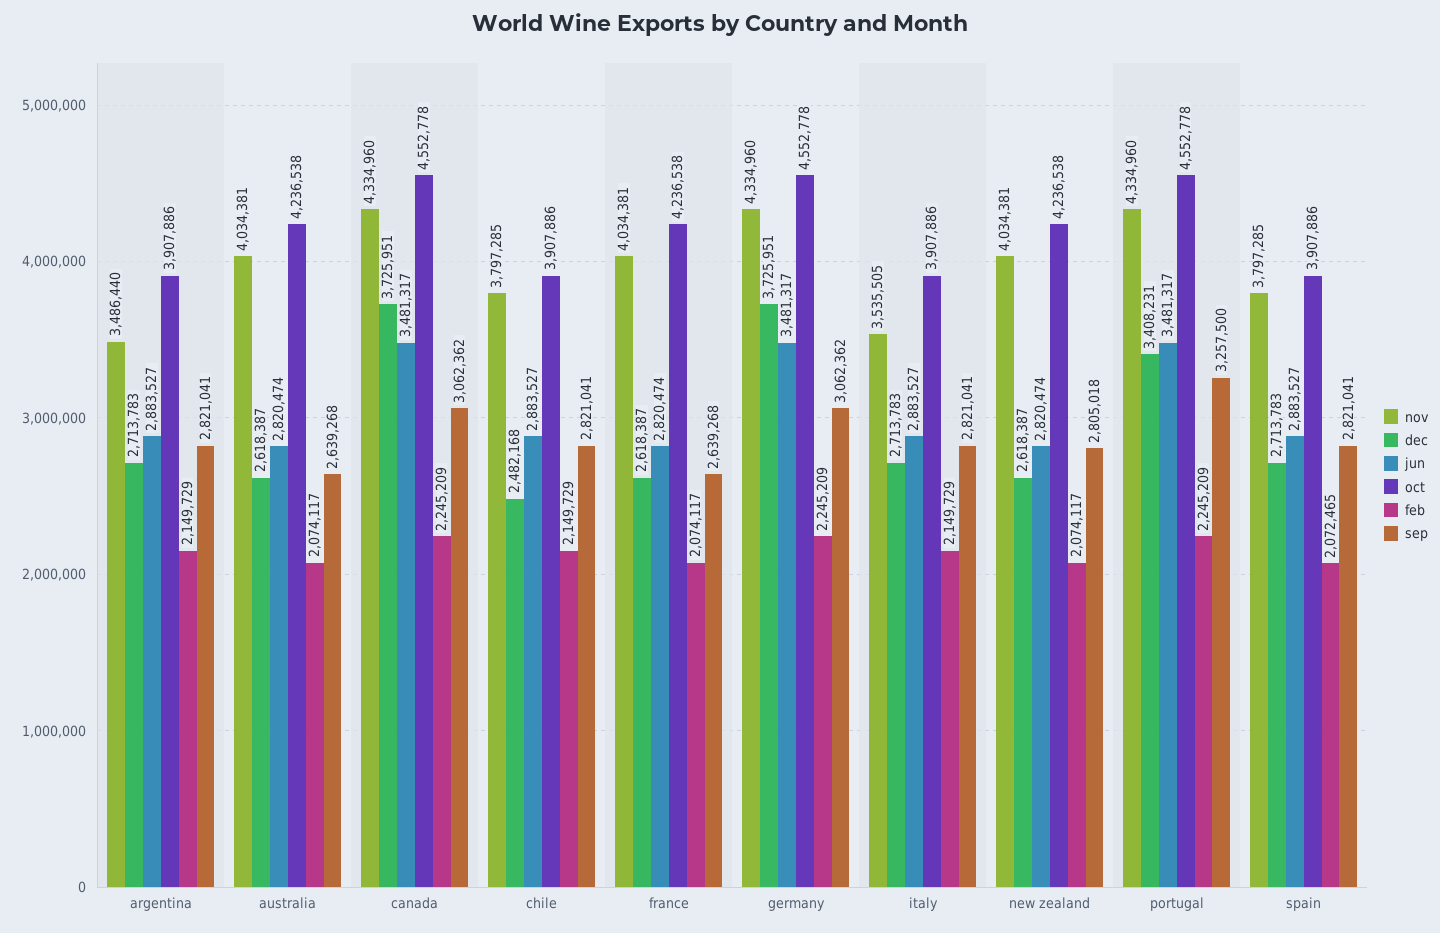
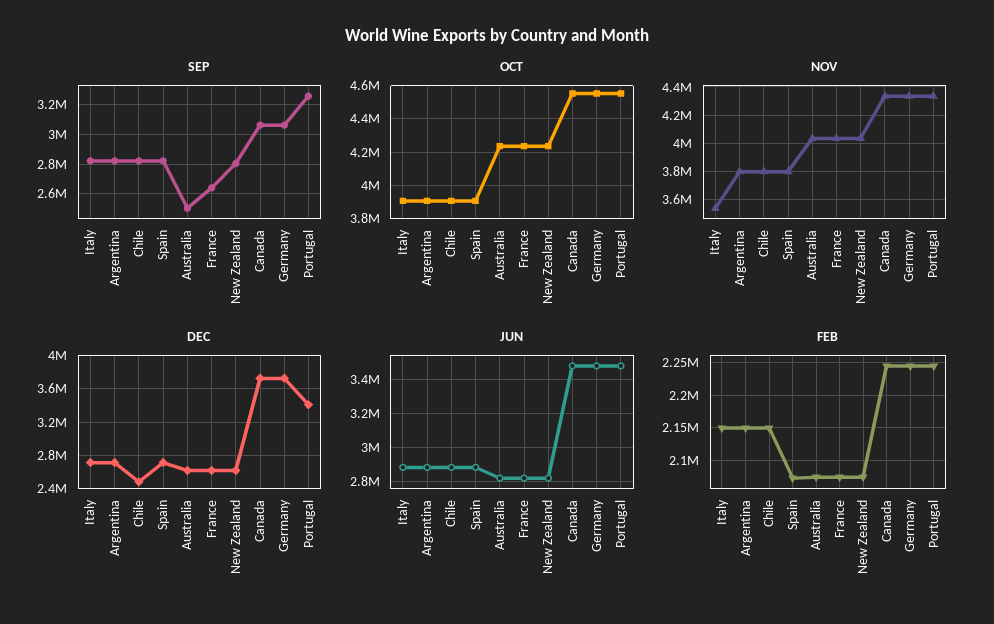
nov, argentina: 3486440 -> 3800000
sep, australia: 2639268 -> 2500000

